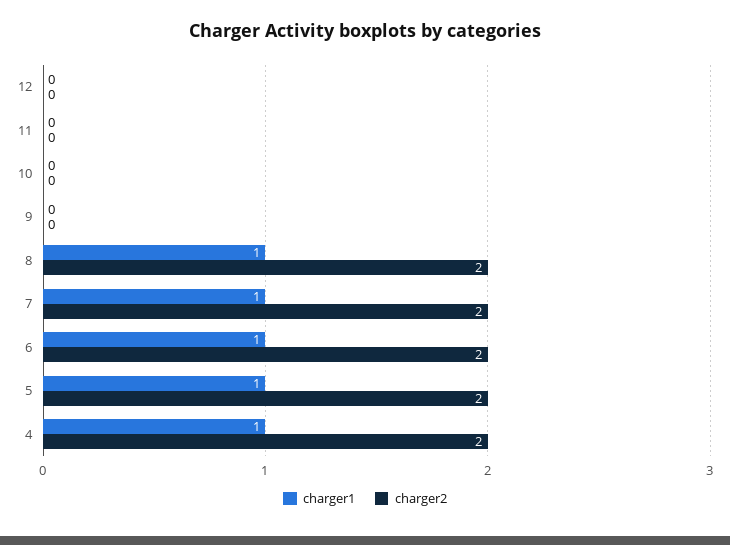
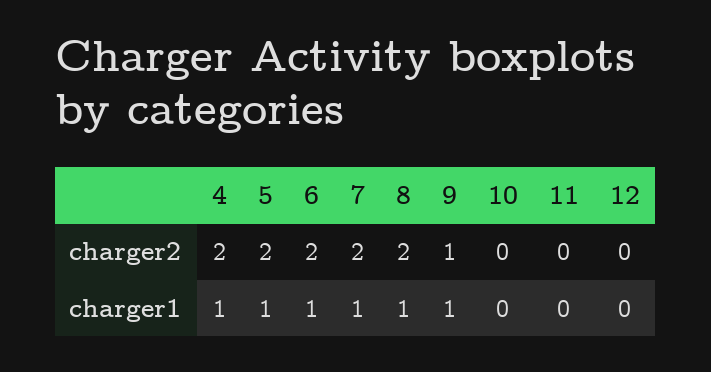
charger1, 9: 0 -> 1
charger2, 9: 0 -> 1

